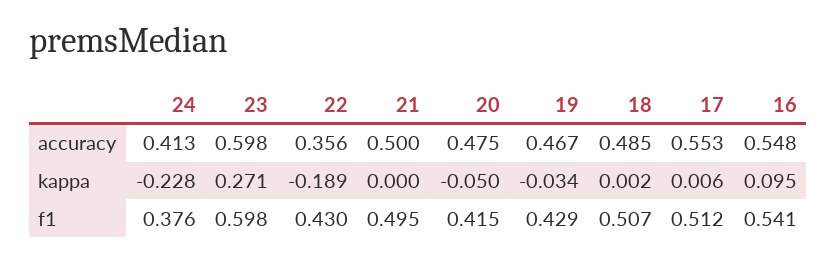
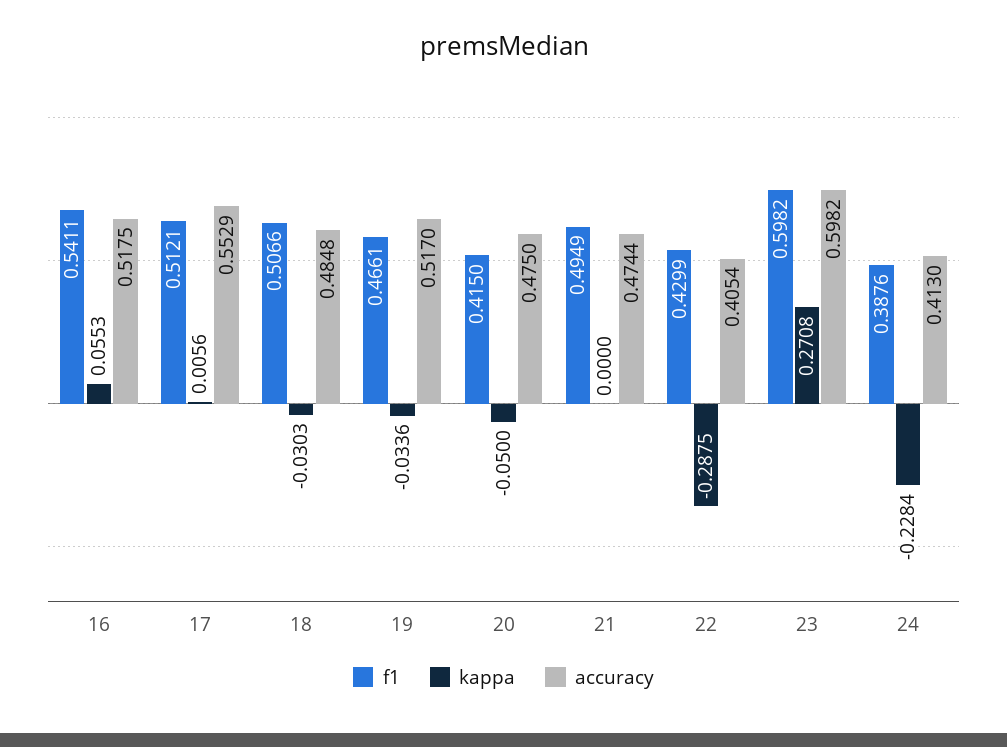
accuracy, 22: 0.356 -> 0.4054
accuracy, 21: 0.5 -> 0.4744
accuracy, 19: 0.467 -> 0.517
accuracy, 16: 0.548 -> 0.5175
kappa, 22: -0.189 -> -0.2875
kappa, 18: 0.002 -> -0.0303
kappa, 16: 0.095 -> 0.0553
f1, 24: 0.376 -> 0.3876
f1, 19: 0.429 -> 0.4661

